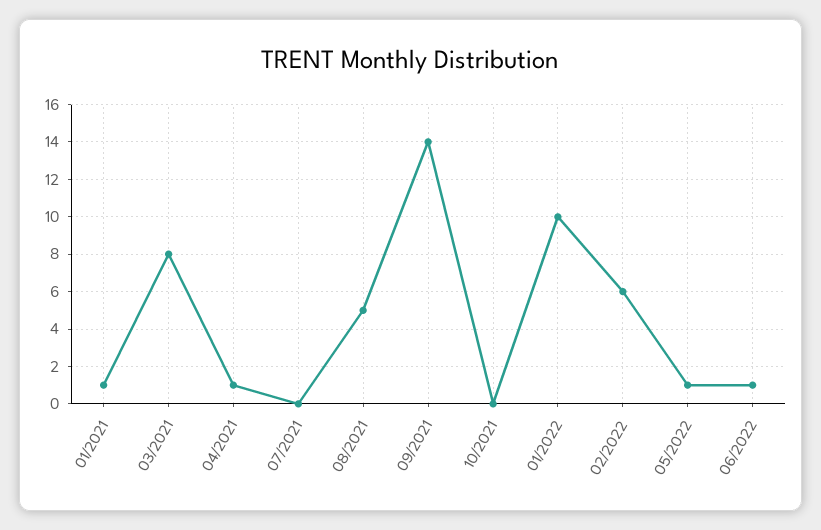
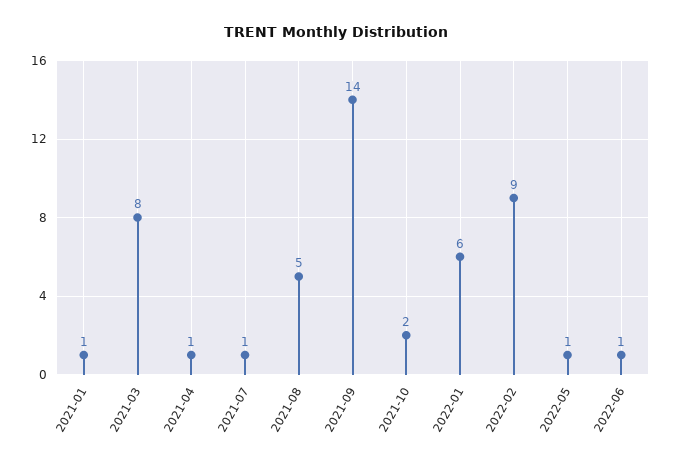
07/2021: 0 -> 1
10/2021: 0 -> 2
01/2022: 10 -> 6
02/2022: 6 -> 9

